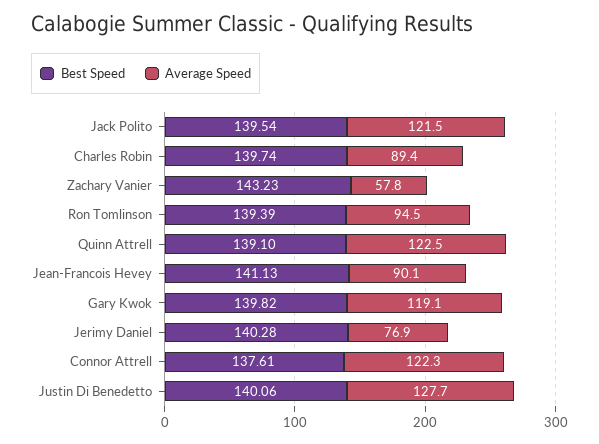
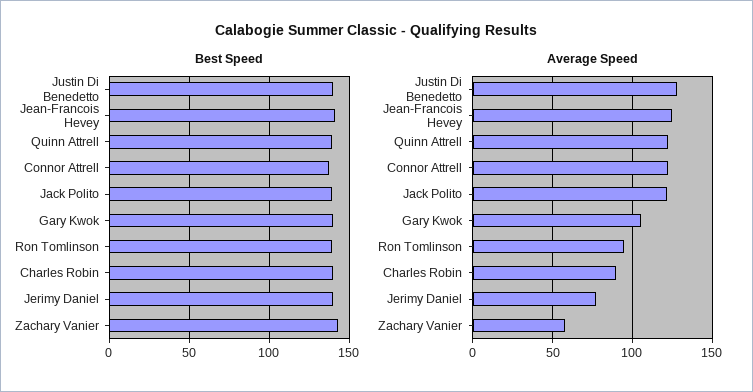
Average Speed, Jean-Francois Hevey: 90.1 -> 125
Average Speed, Gary Kwok: 119.1 -> 105

